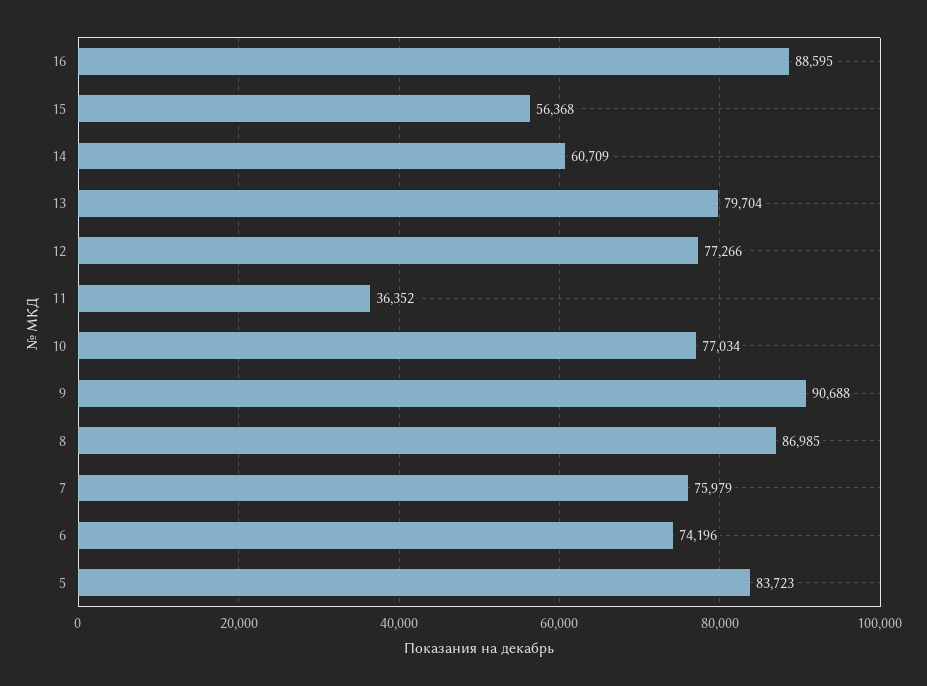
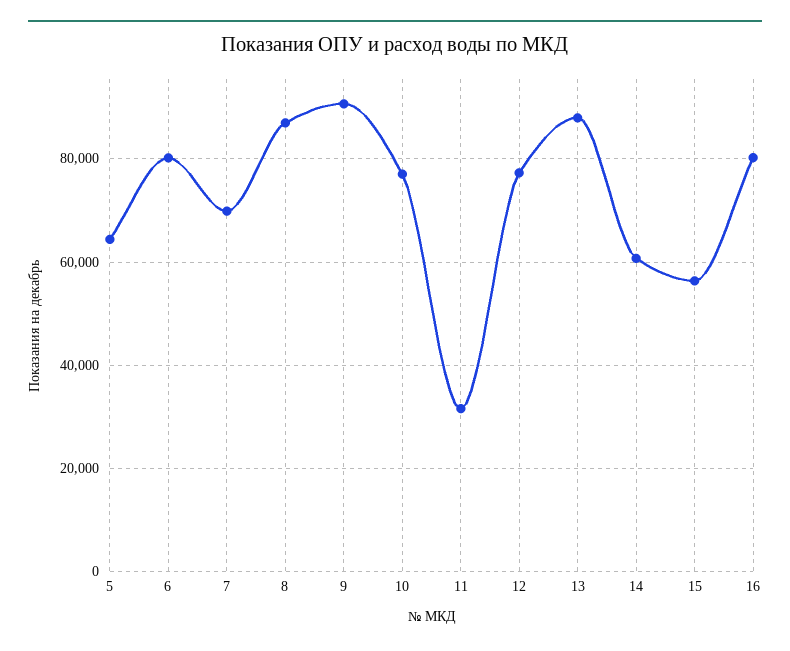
16: 88595 -> 80000
13: 79704 -> 88000
11: 36352 -> 32000
7: 75979 -> 70000
6: 74196 -> 80000
5: 83723 -> 64000

